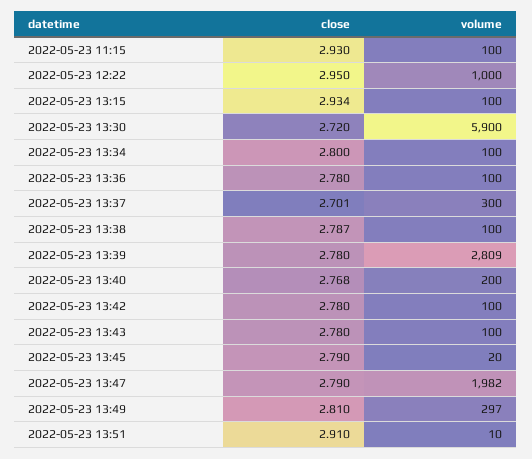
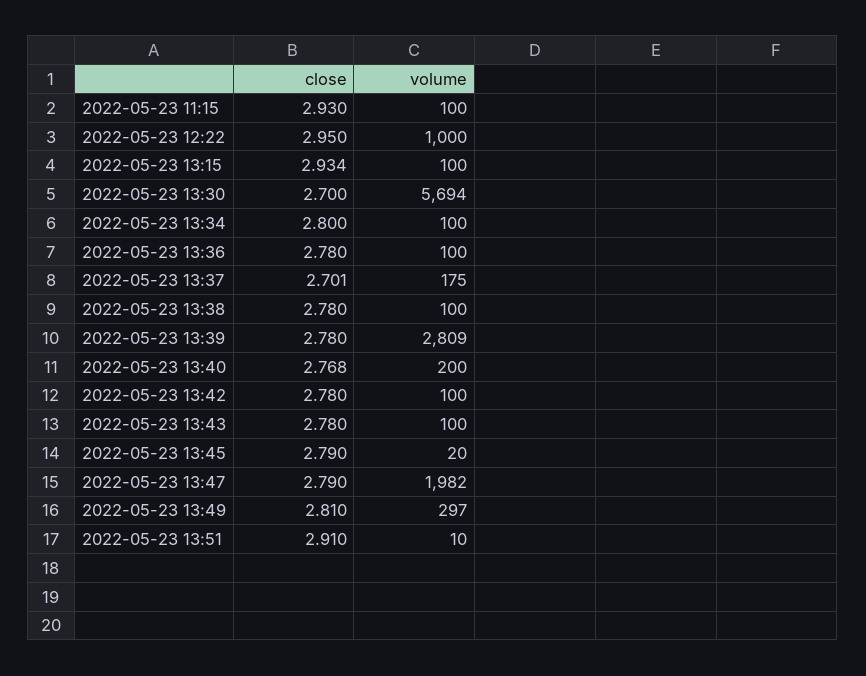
close, 2022-05-23 13:30: 2.72 -> 2.7
volume, 2022-05-23 13:30: 5900 -> 5694
volume, 2022-05-23 13:37: 300 -> 175
close, 2022-05-23 13:38: 2.787 -> 2.78

